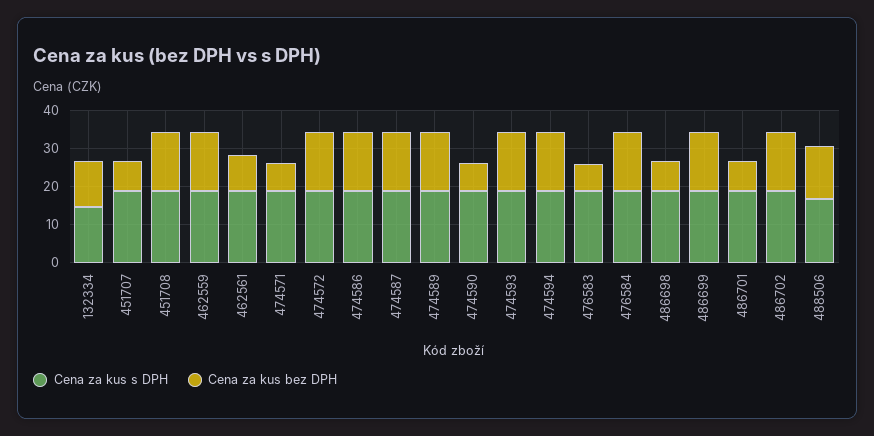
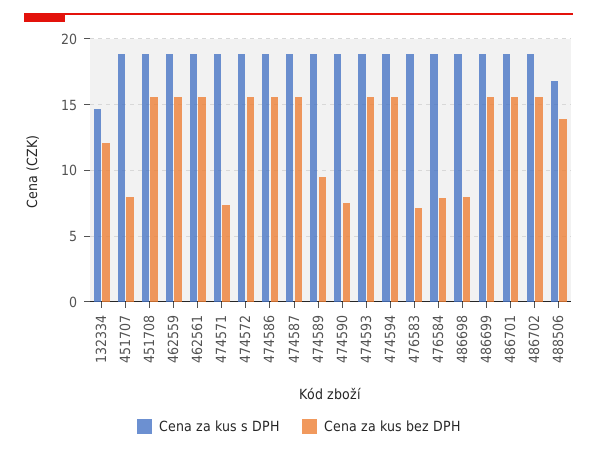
Cena za kus bez DPH, 462561: 10 -> 15.5
Cena za kus bez DPH, 474589: 15 -> 9.5
Cena za kus bez DPH, 476584: 15 -> 8
Cena za kus bez DPH, 486701: 7.5 -> 15.5

